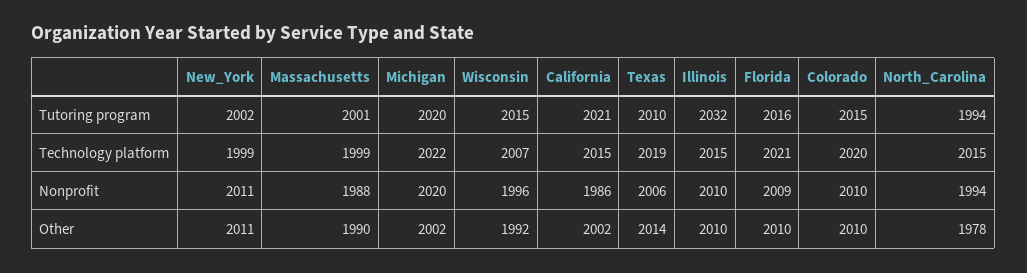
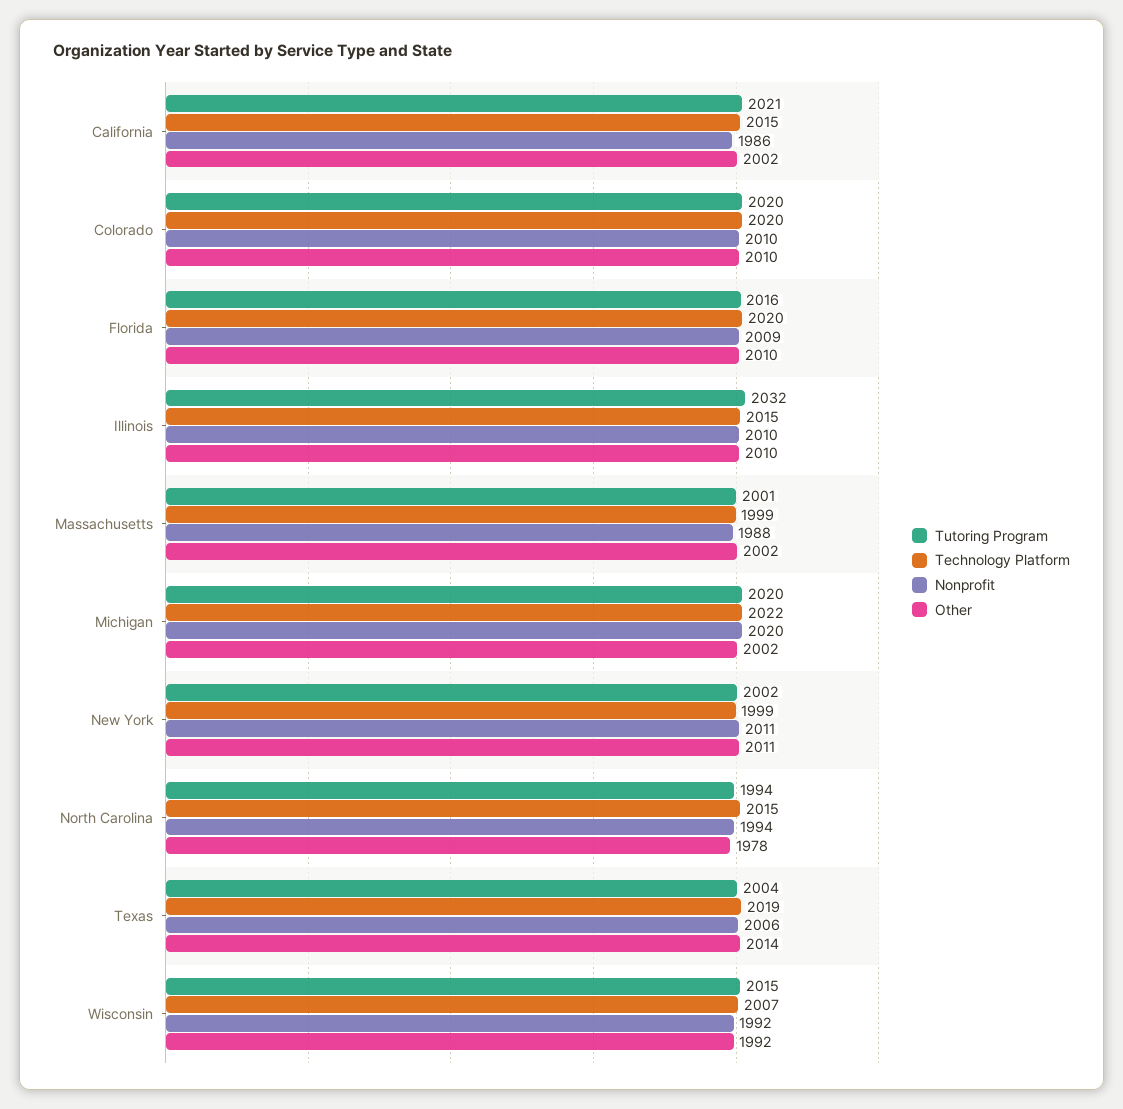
Tutoring program, Texas: 2010 -> 2004
Tutoring program, Colorado: 2015 -> 2020
Technology platform, Florida: 2021 -> 2020
Nonprofit, Wisconsin: 1996 -> 1992
Other, Massachusetts: 1990 -> 2002

